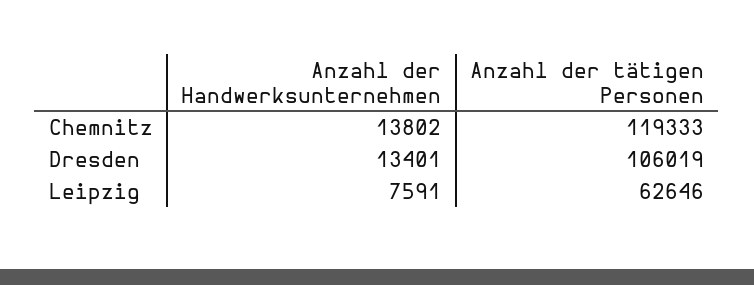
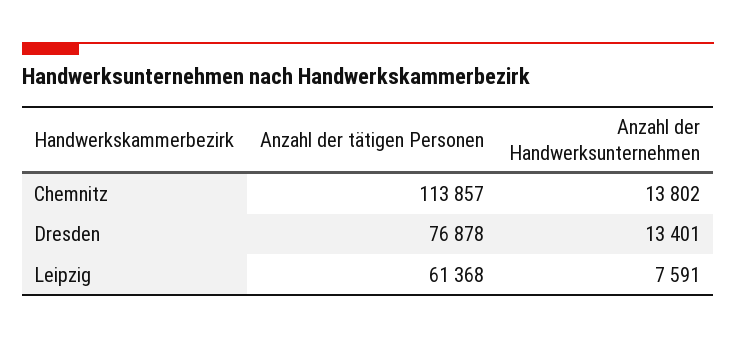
Anzahl der tätigen Personen, Chemnitz: 119333 -> 113857
Anzahl der tätigen Personen, Dresden: 106019 -> 76878
Anzahl der tätigen Personen, Leipzig: 62646 -> 61368

